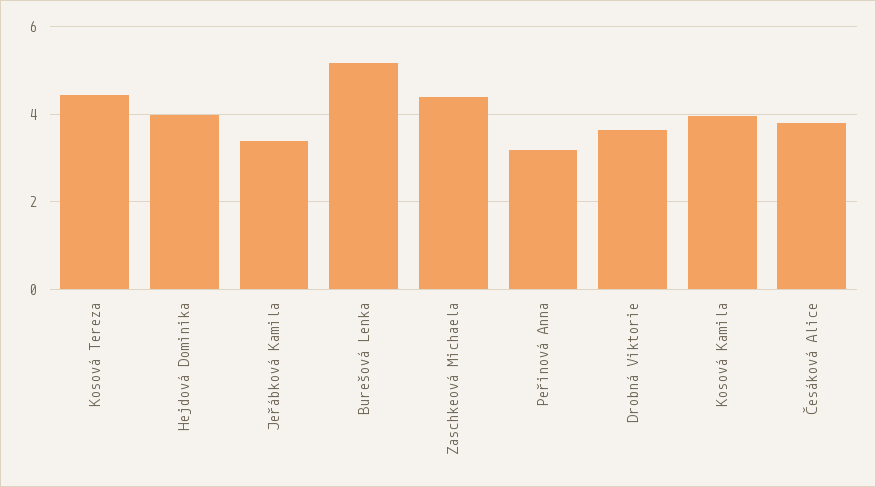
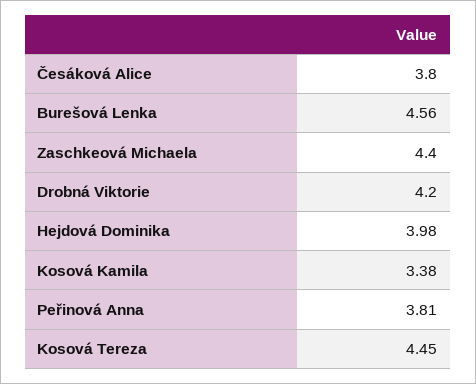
Jeřábková Kamila: 3.4 -> none
Burešová Lenka: 5.2 -> 4.56
Peřinová Anna: 3.2 -> 3.81
Drobná Viktorie: 3.6 -> 4.2
Kosová Kamila: 4 -> 3.38

